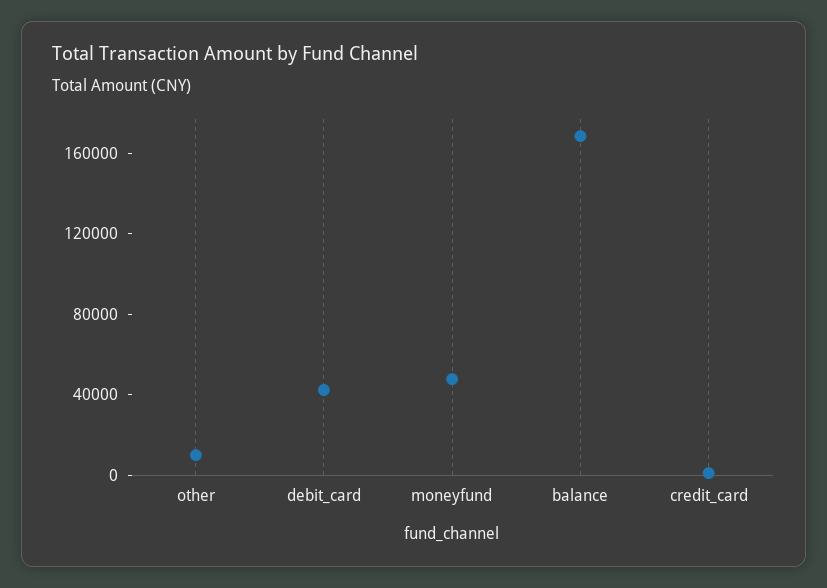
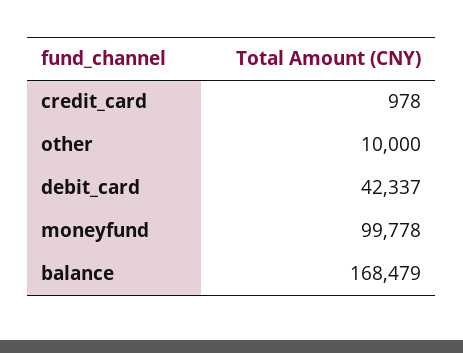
moneyfund: 50000 -> 99778

